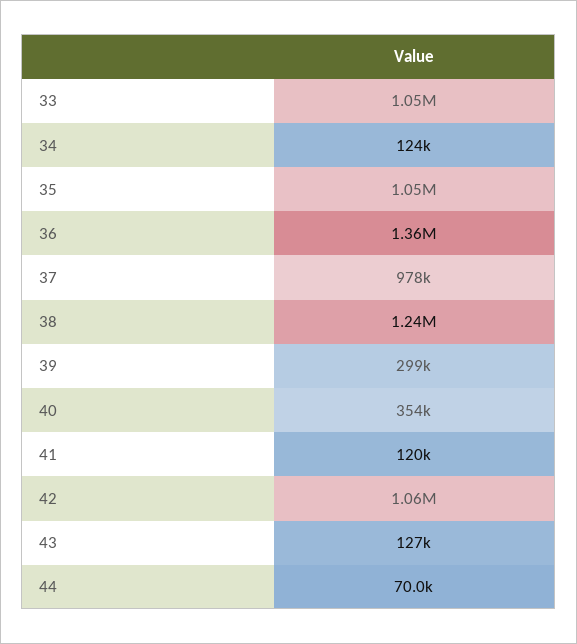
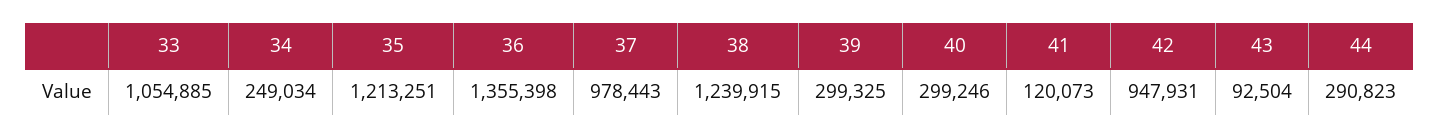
34: 124000 -> 249034
35: 1050000 -> 1213251
40: 354000 -> 299246
42: 1060000 -> 947931
43: 127000 -> 92504
44: 70000 -> 290823

